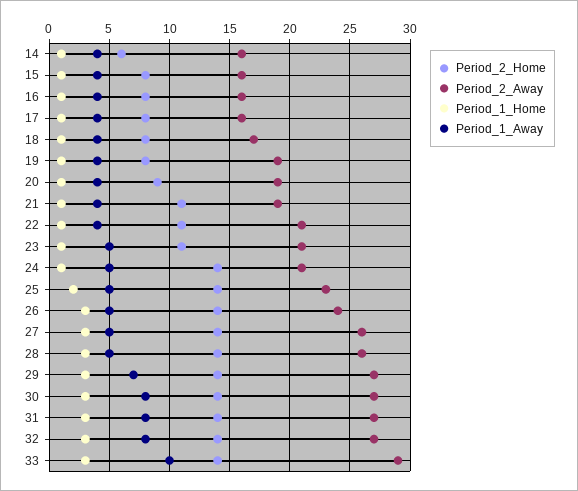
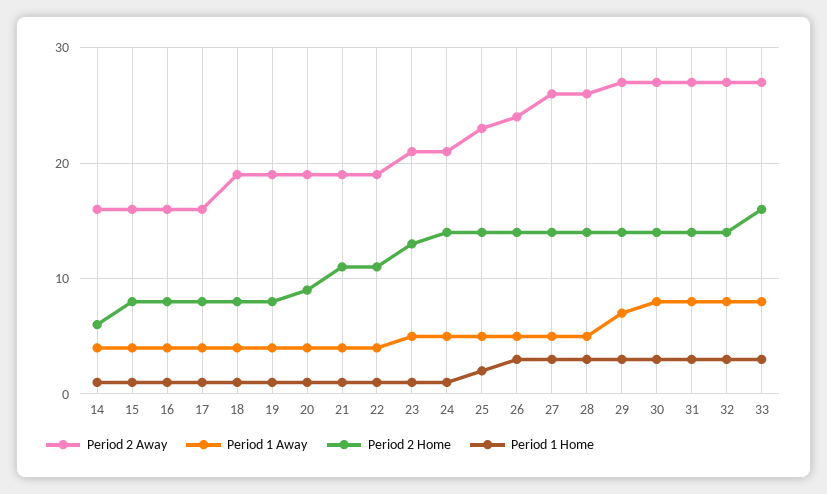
Period_2_Away, 18: 17 -> 19
Period_2_Away, 22: 21 -> 19
Period_2_Home, 23: 11 -> 13
Period_2_Home, 33: 14 -> 16
Period_2_Away, 33: 29 -> 27
Period_1_Away, 33: 10 -> 8

